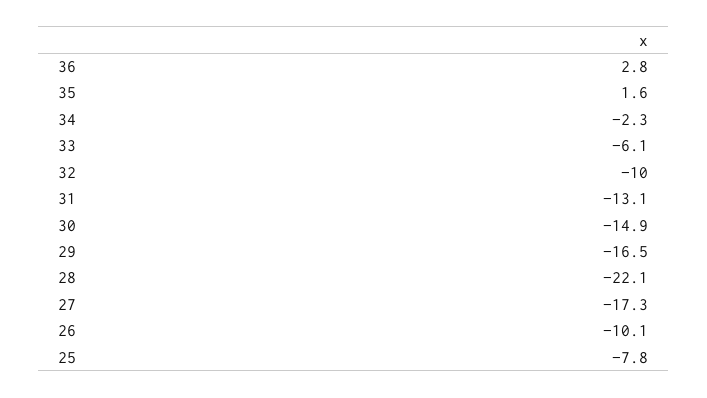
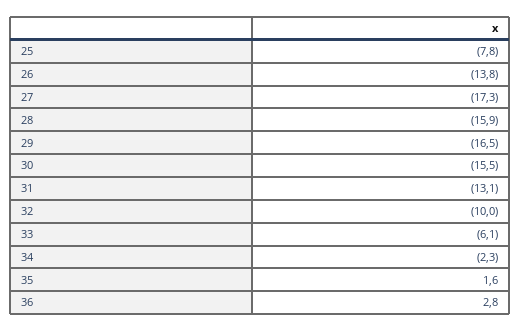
30: -14.9 -> -15.5
28: -22.1 -> -15.9
26: -10.1 -> -13.8

